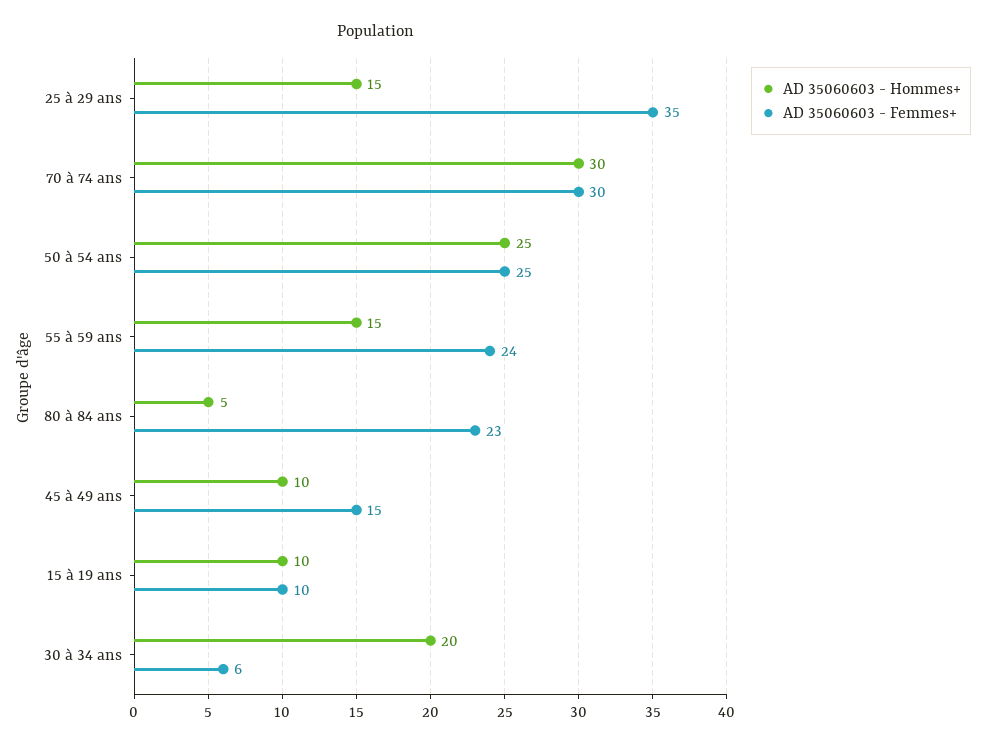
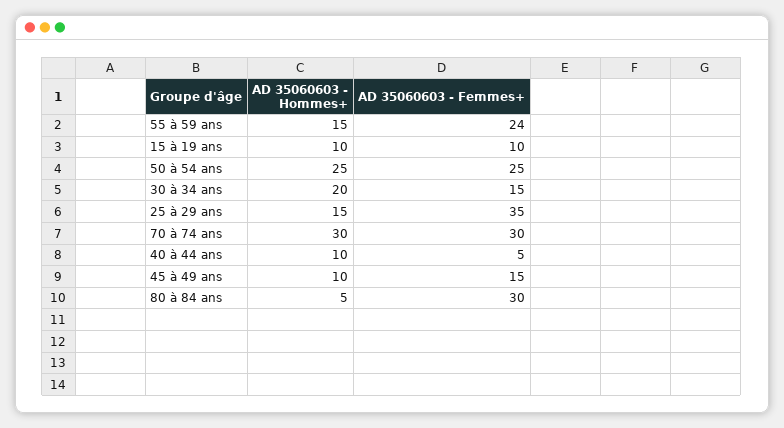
AD 35060603 - Femmes+, 80 à 84 ans: 23 -> 30
AD 35060603 - Femmes+, 30 à 34 ans: 6 -> 15
AD 35060603 - Hommes+, 40 à 44 ans: none -> 10
AD 35060603 - Femmes+, 40 à 44 ans: none -> 5

